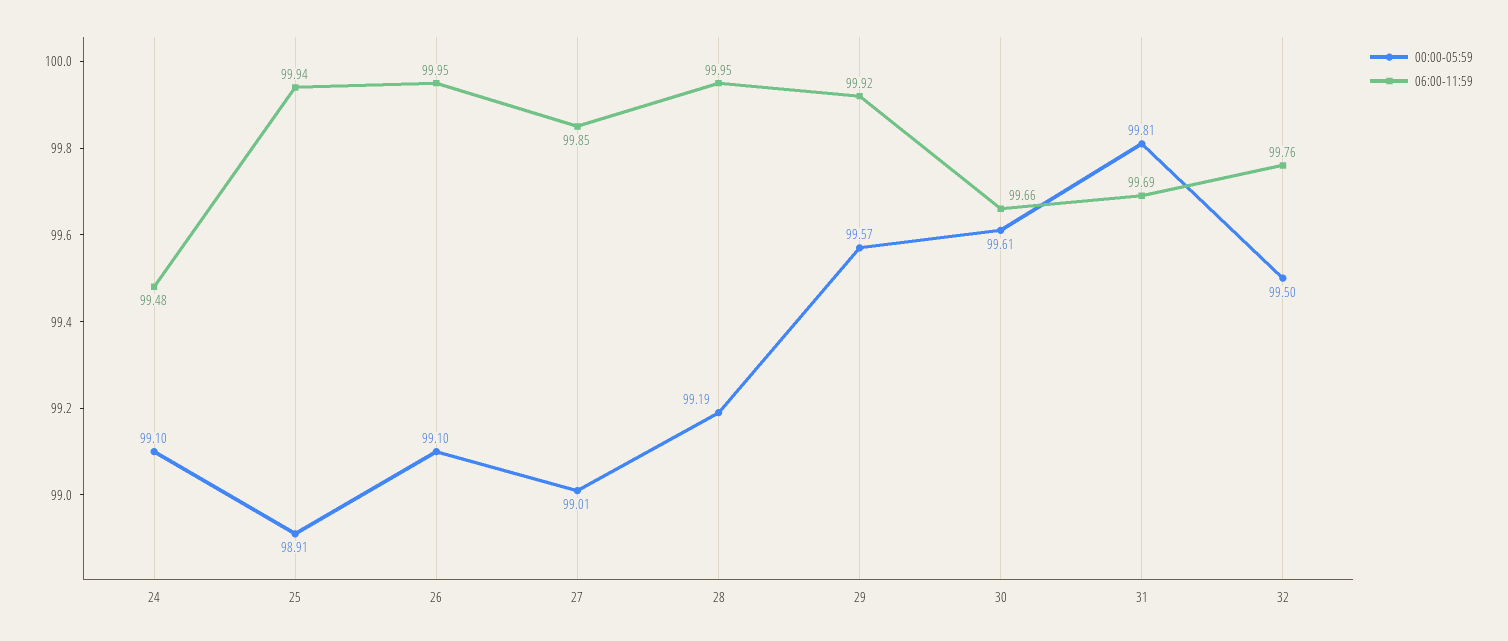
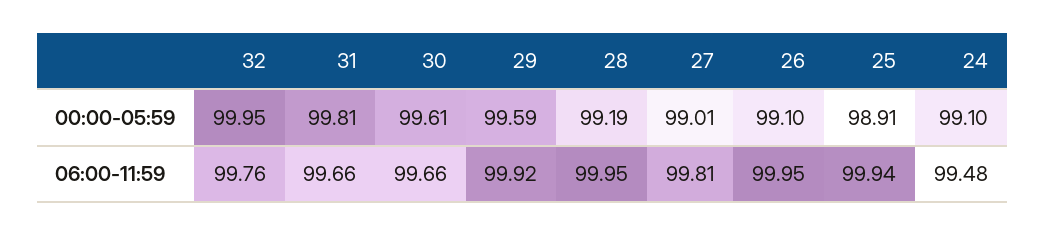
06:00-11:59, 27: 99.85 -> 99.81
00:00-05:59, 29: 99.57 -> 99.59
06:00-11:59, 31: 99.69 -> 99.66
00:00-05:59, 32: 99.5 -> 99.95

